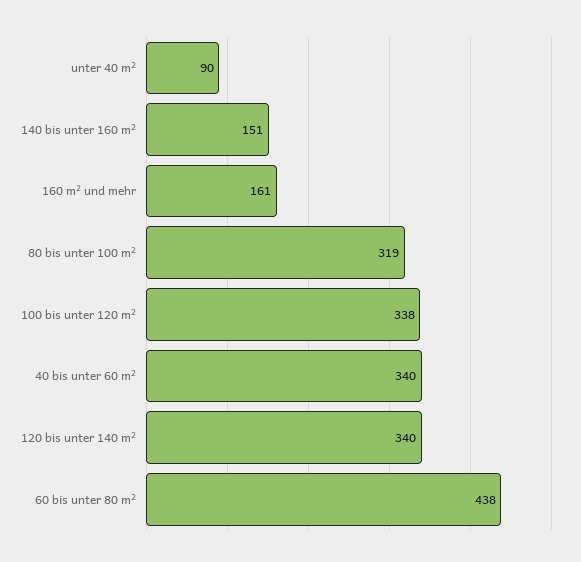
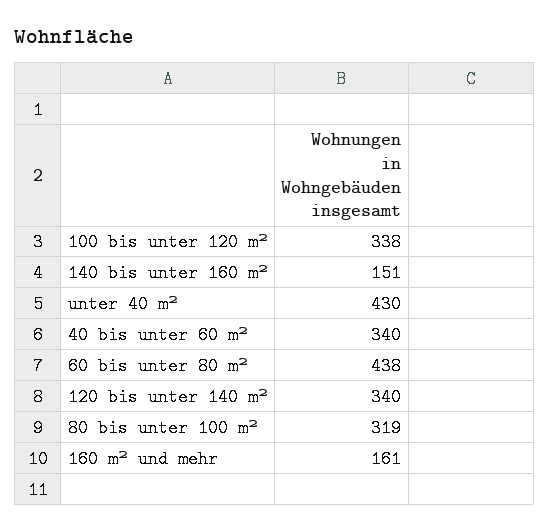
unter 40 m²: 90 -> 430

